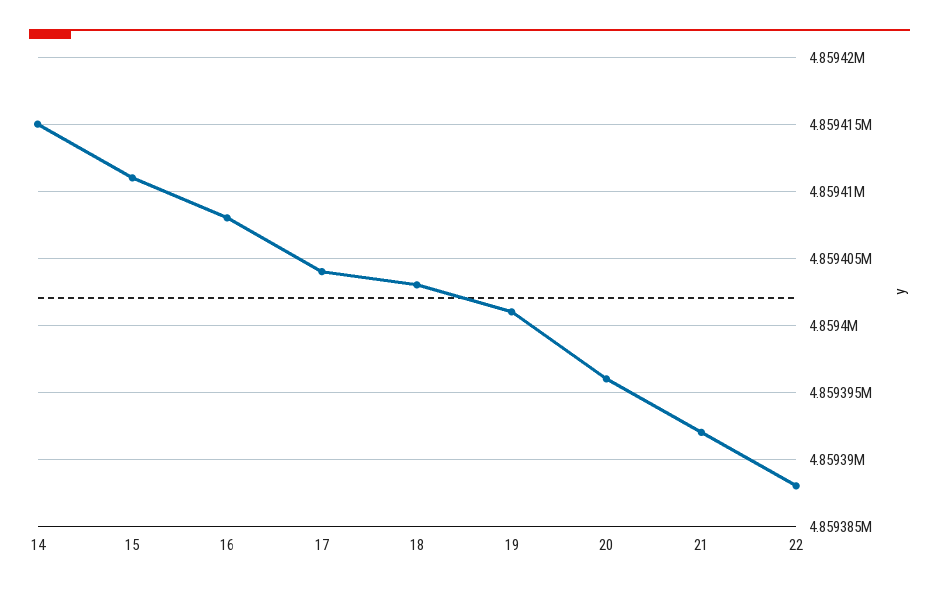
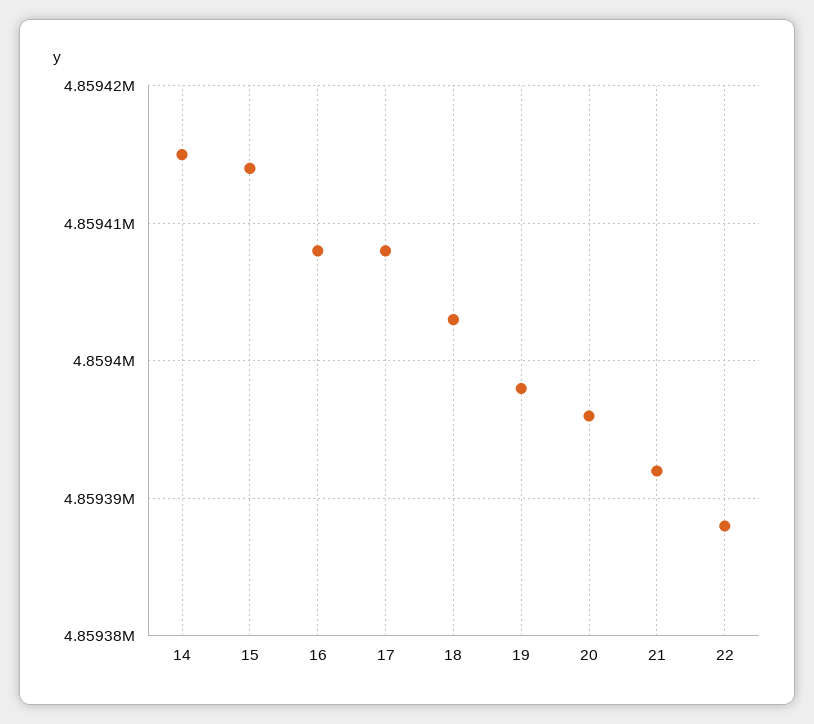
15: 4859411 -> 4859414
17: 4859404 -> 4859408
19: 4859401 -> 4859398

